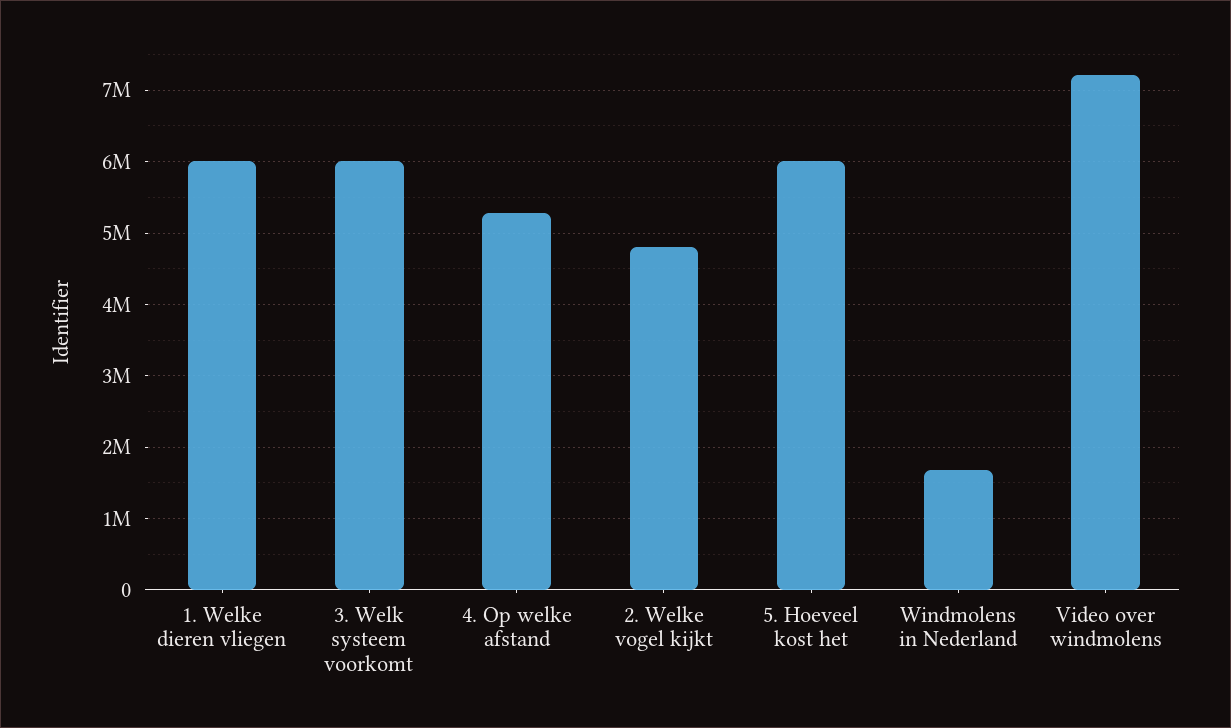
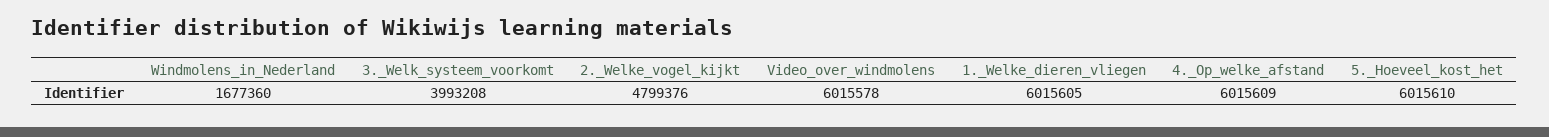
3. Welk systeem voorkomt: 6000000 -> 3993208
4. Op welke afstand: 5300000 -> 6015609
Video over windmolens: 7200000 -> 6015578

